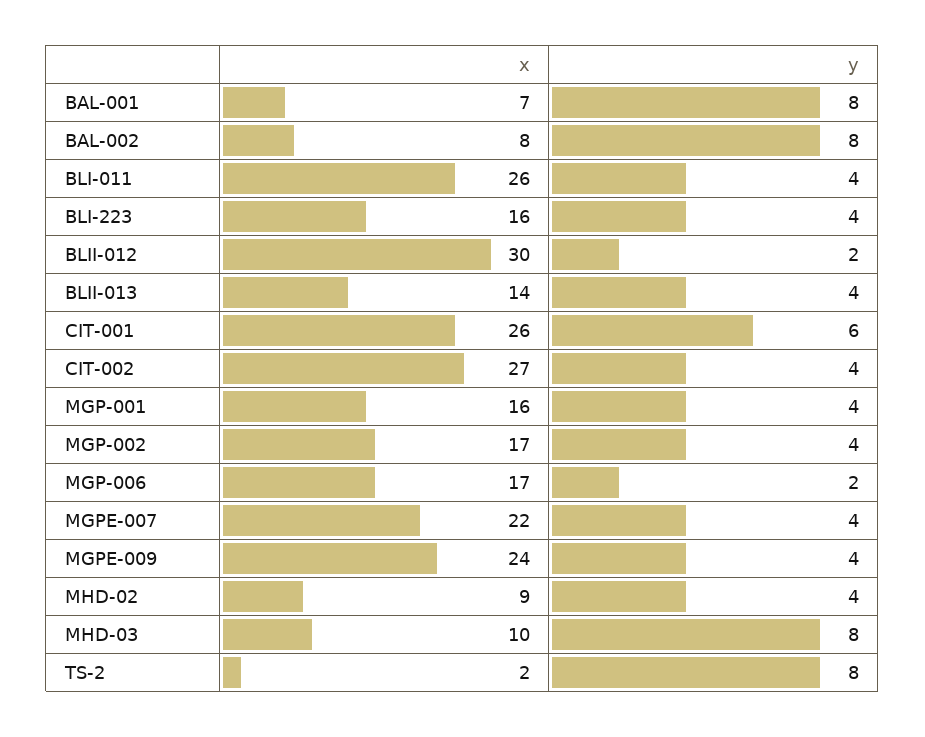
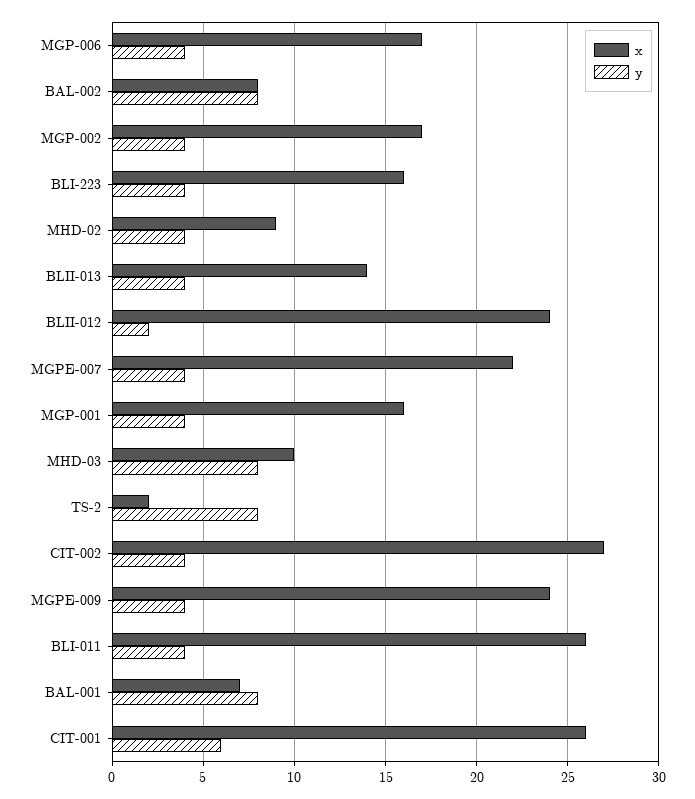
x, BLII-012: 30 -> 24
y, MGP-006: 2 -> 4

